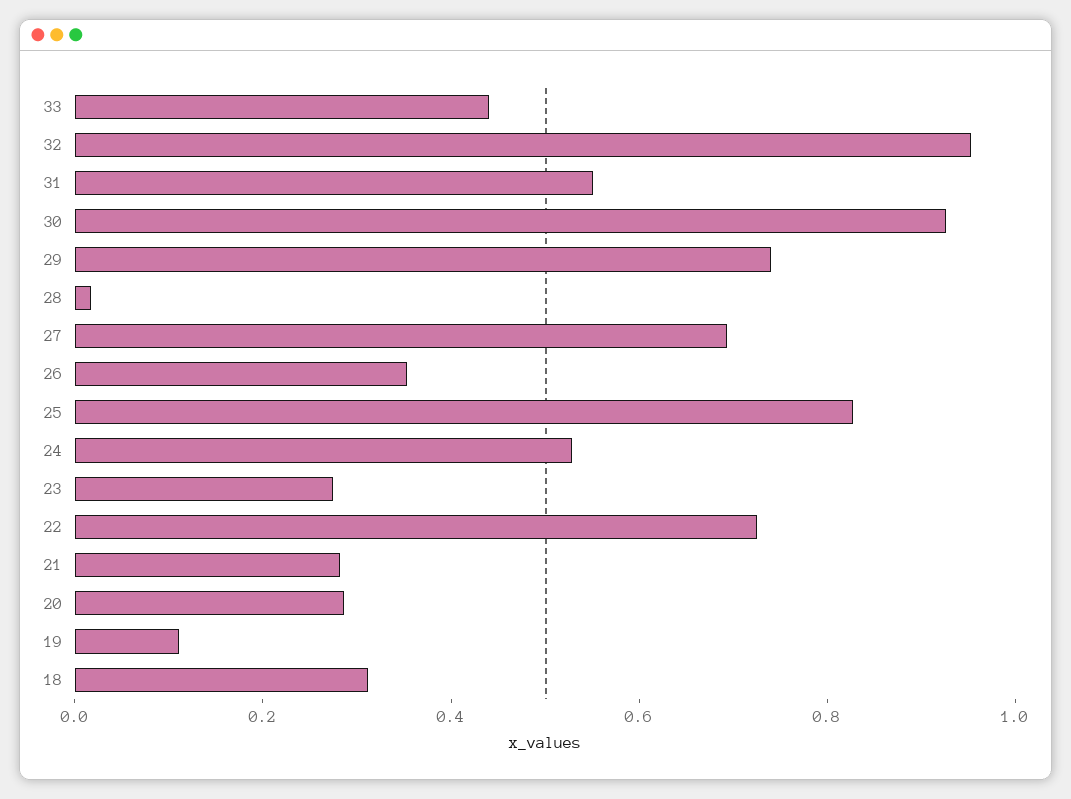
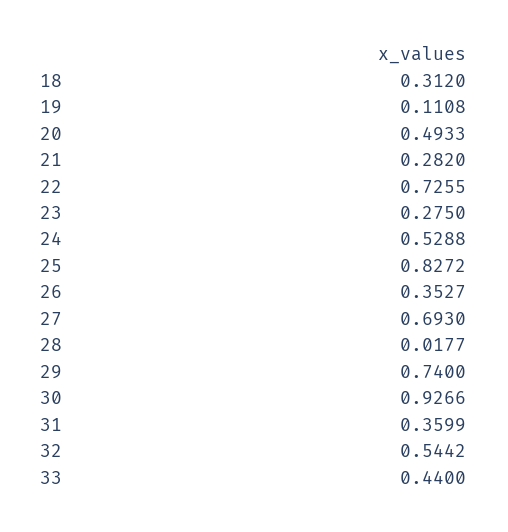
32: 0.95 -> 0.5442
31: 0.55 -> 0.3599
20: 0.3 -> 0.4933

